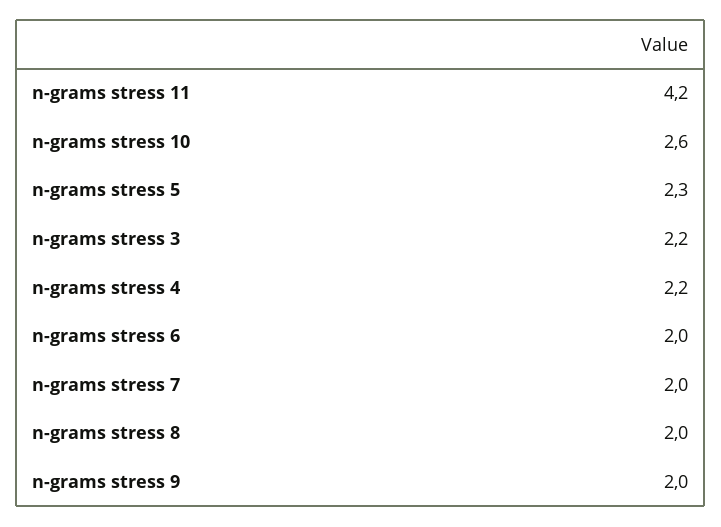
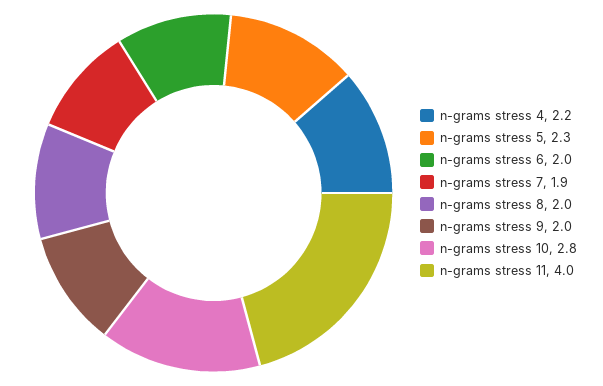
n-grams stress 11: 4.2 -> 4
n-grams stress 10: 2.6 -> 2.8
n-grams stress 3: 2.2 -> none
n-grams stress 7: 2 -> 1.9

